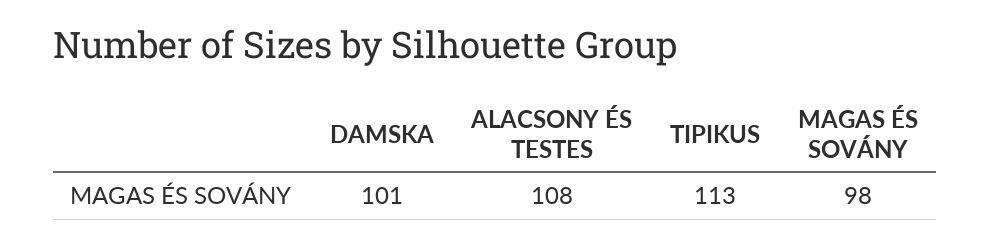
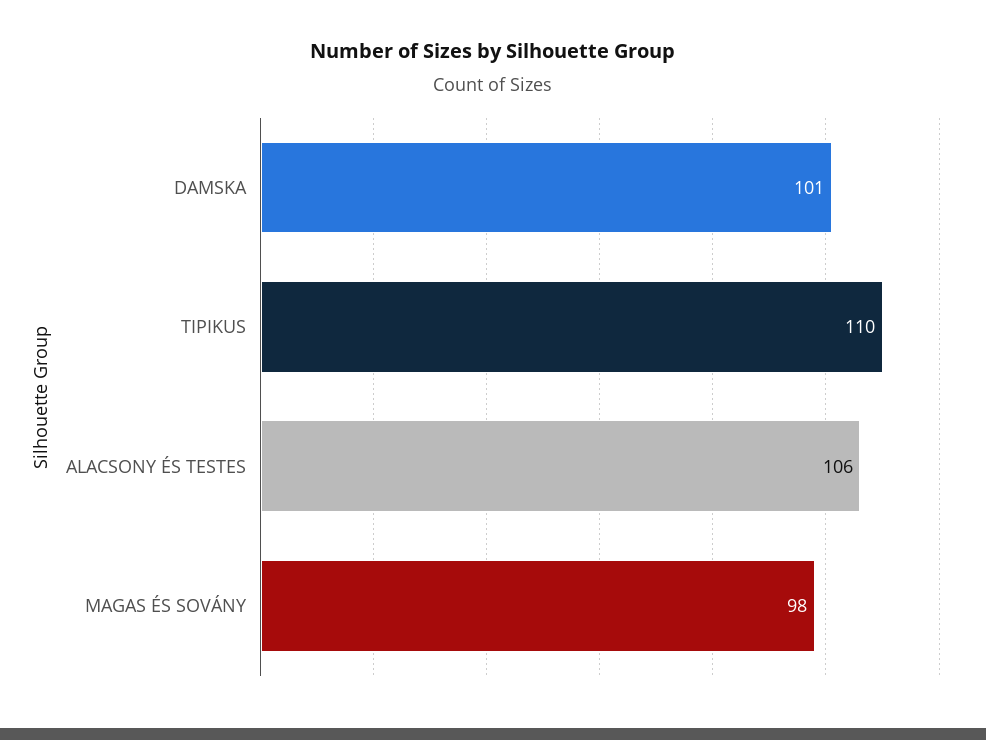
ALACSONY ÉS TESTES: 108 -> 106
TIPIKUS: 113 -> 110

